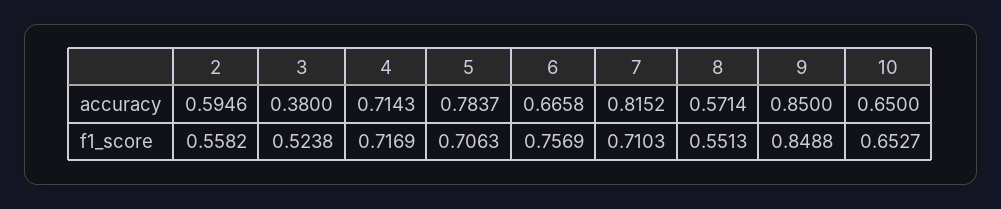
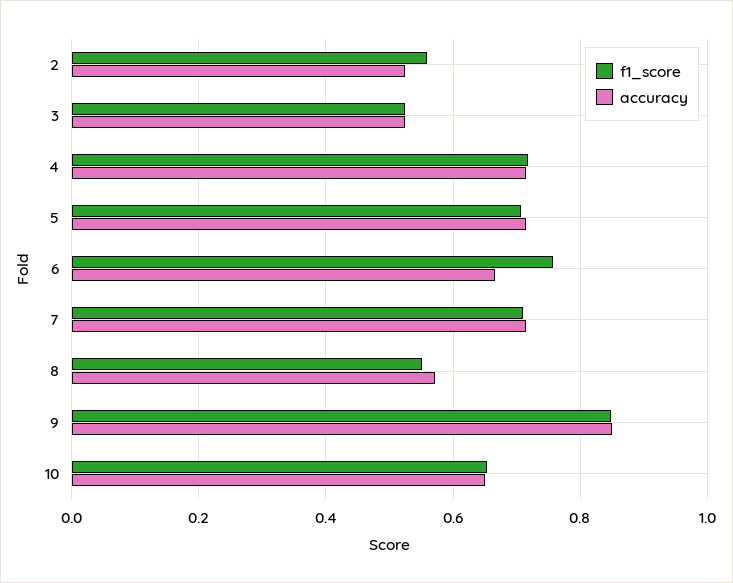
accuracy, 2: 0.5946 -> 0.52
accuracy, 3: 0.38 -> 0.52
accuracy, 5: 0.7837 -> 0.72
accuracy, 7: 0.8152 -> 0.72

